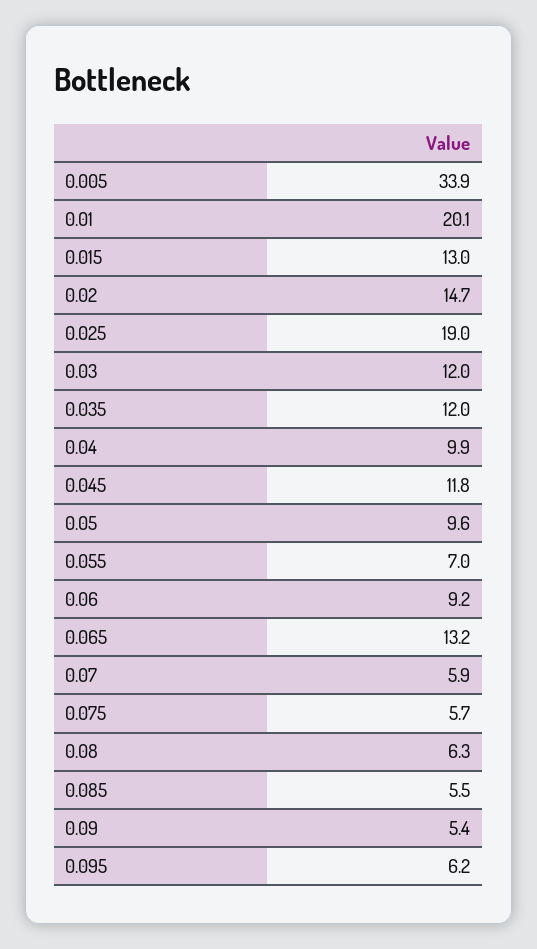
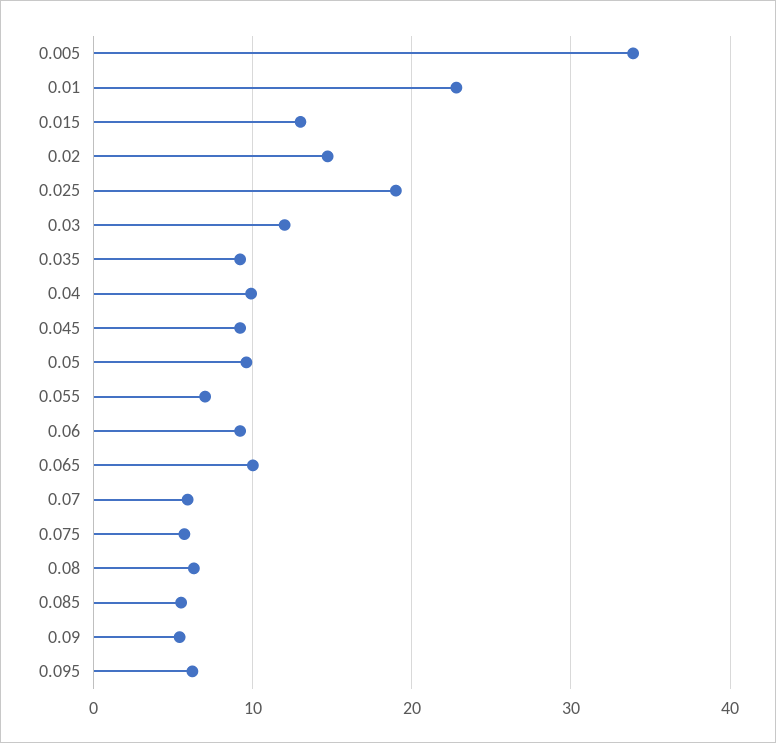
0.01: 20.1 -> 23
0.035: 12 -> 9
0.045: 11.8 -> 9
0.065: 13.2 -> 10

